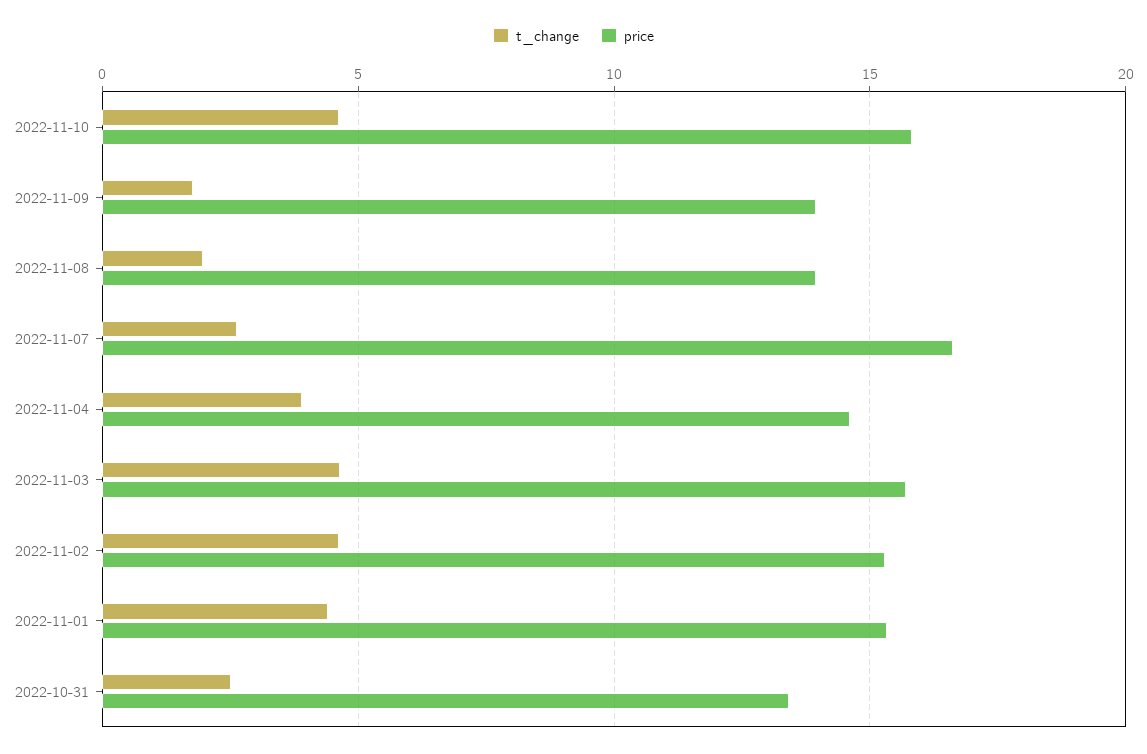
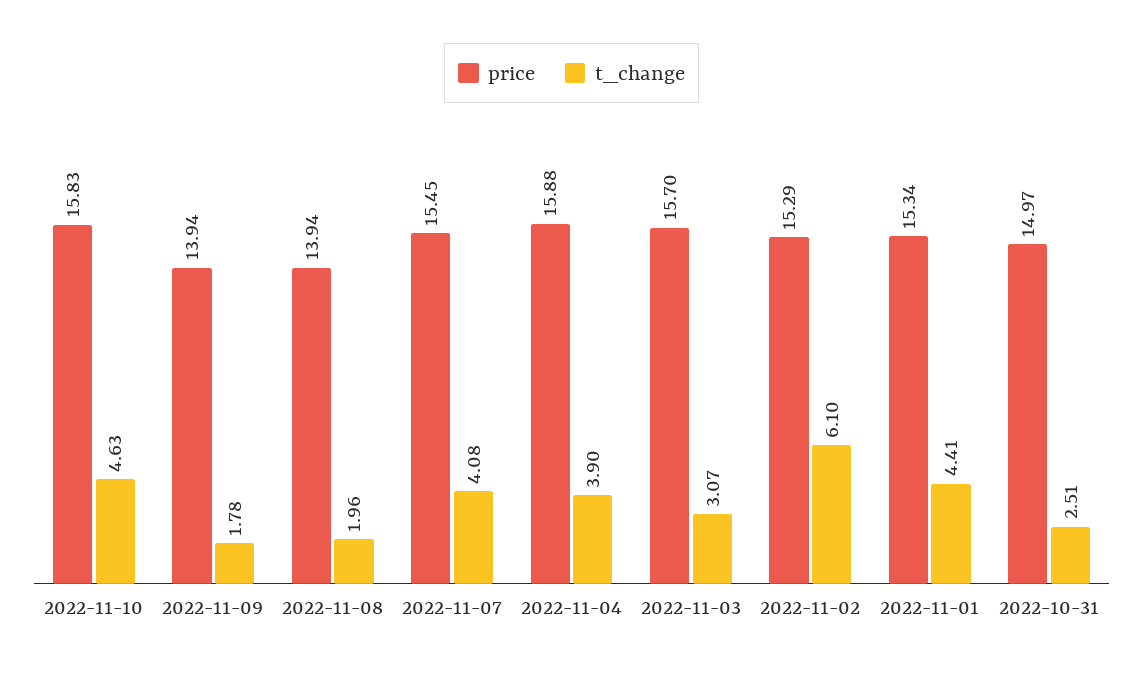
t_change, 2022-11-07: 2.5 -> 4.08
price, 2022-11-07: 16.5 -> 15.45
price, 2022-11-04: 14.5 -> 15.88
t_change, 2022-11-03: 4.5 -> 3.07
t_change, 2022-11-02: 4.5 -> 6.1
price, 2022-10-31: 13.5 -> 14.97

